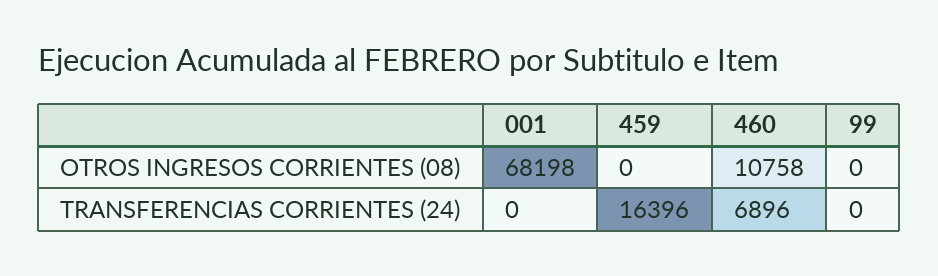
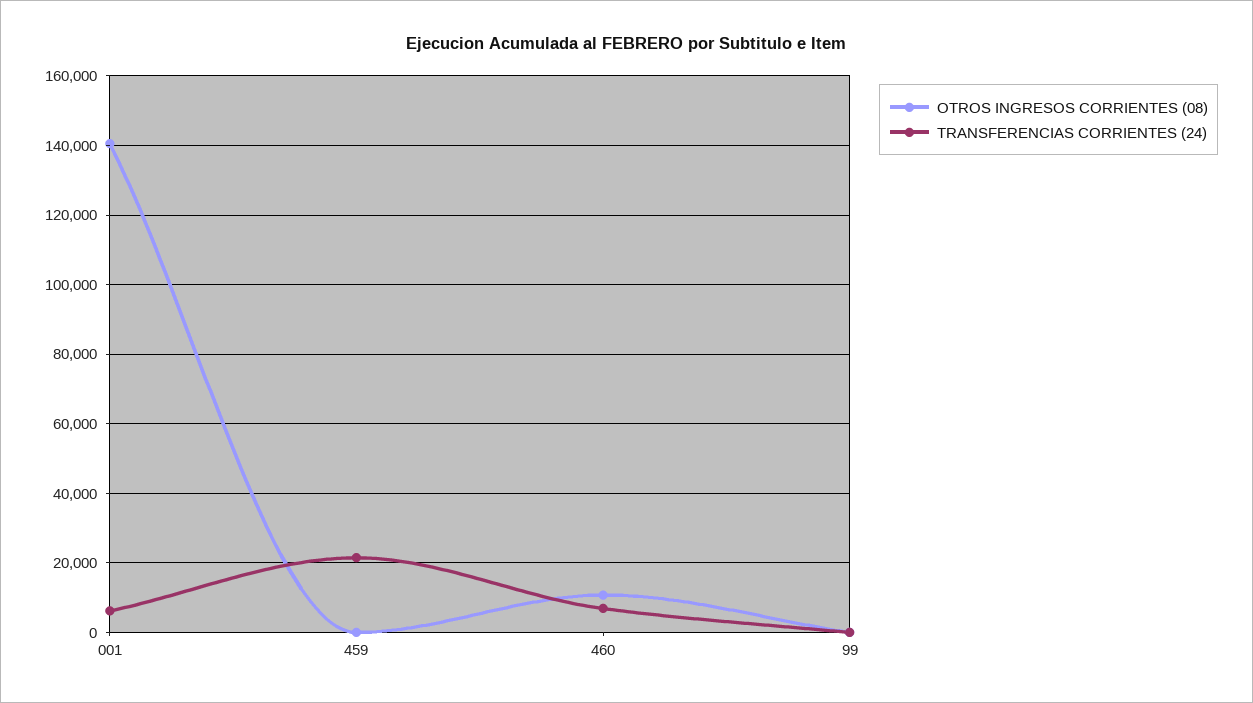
OTROS INGRESOS CORRIENTES (08), 001: 68198 -> 140000
TRANSFERENCIAS CORRIENTES (24), 001: 0 -> 6000
TRANSFERENCIAS CORRIENTES (24), 459: 16396 -> 22000

